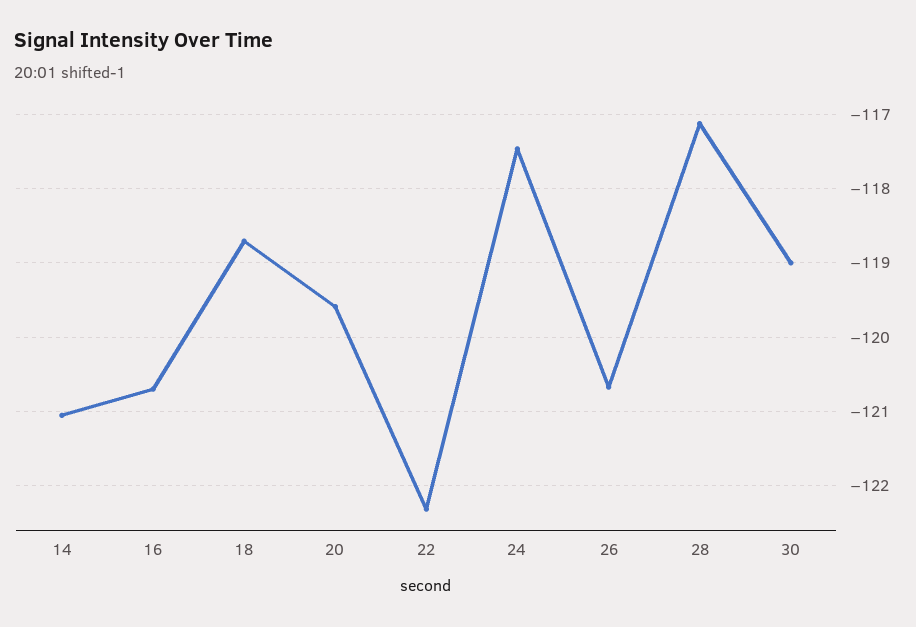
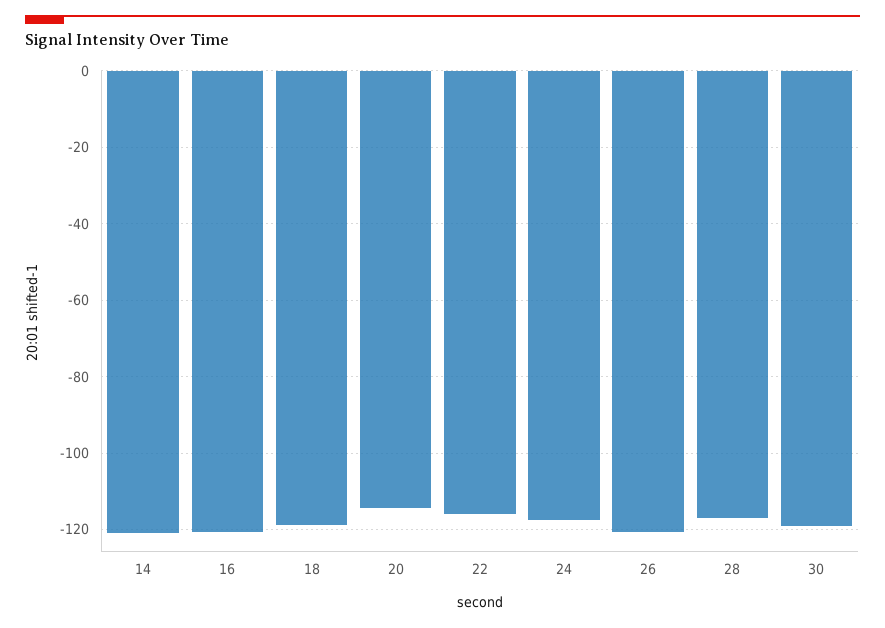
20: -119.6 -> -114
22: -122.3 -> -116

